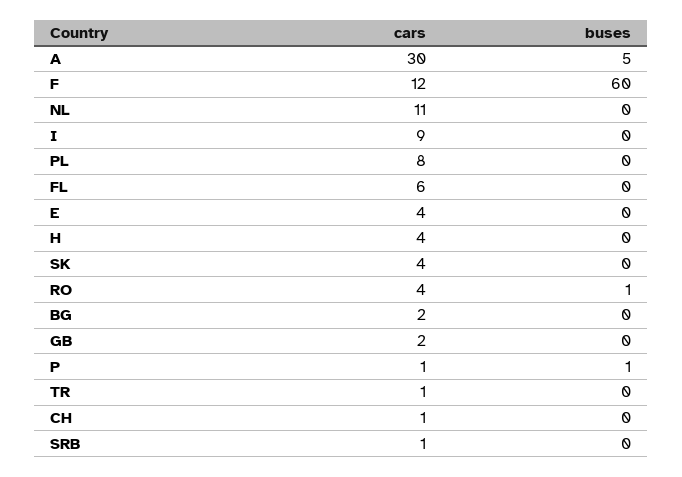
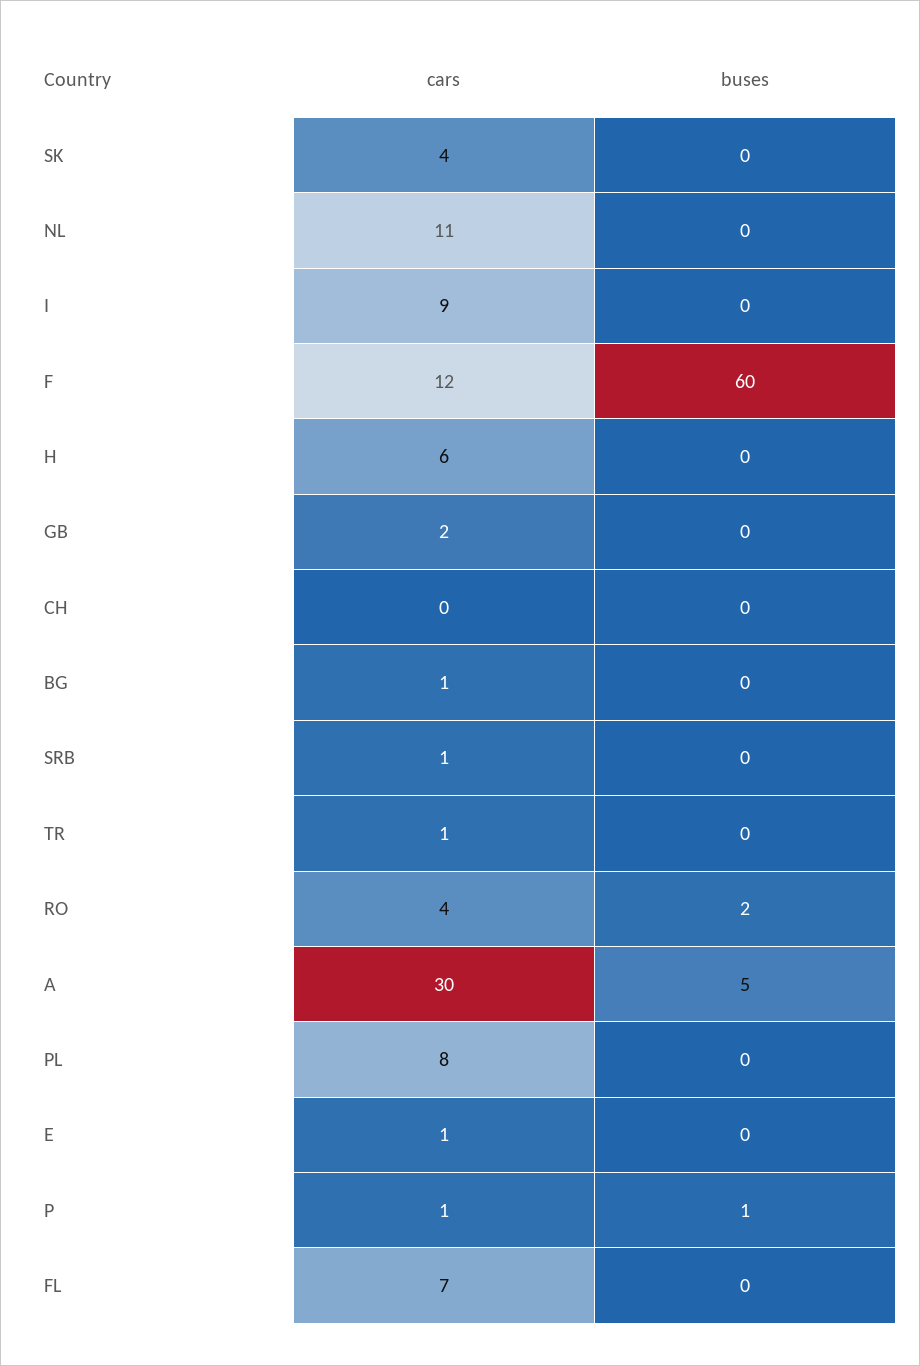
cars, FL: 6 -> 7
cars, E: 4 -> 1
cars, H: 4 -> 6
buses, RO: 1 -> 2
cars, BG: 2 -> 1
cars, CH: 1 -> 0

